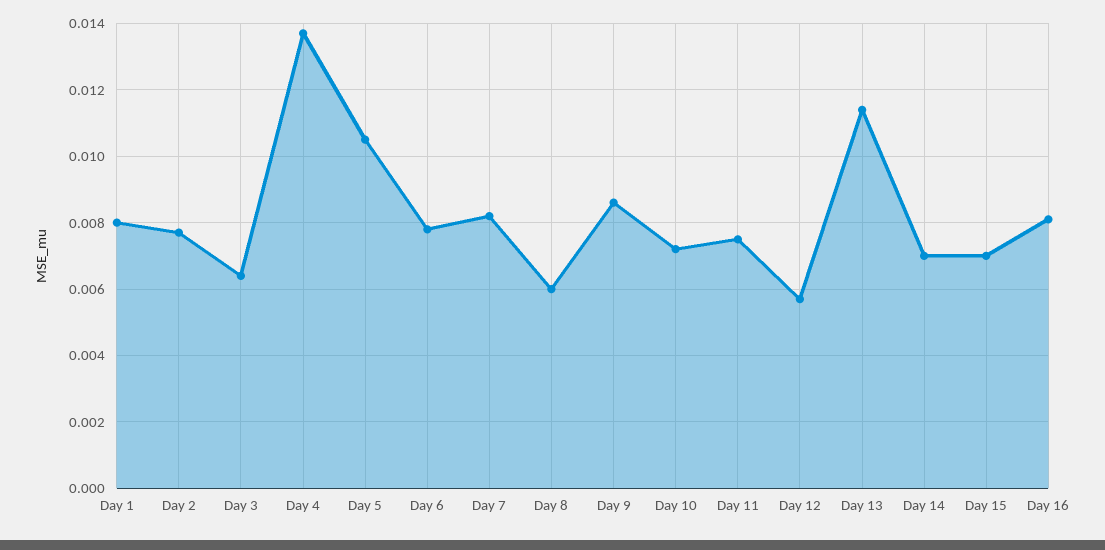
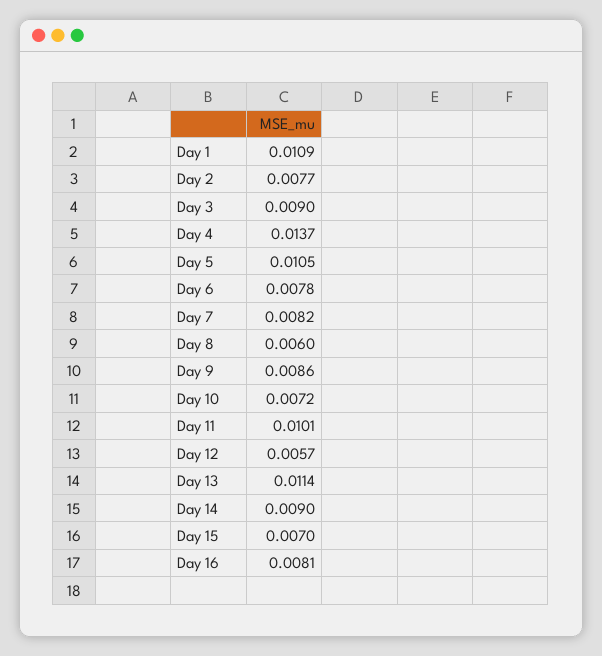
Day 1: 0.008 -> 0.0109
Day 3: 0.0065 -> 0.009
Day 11: 0.0075 -> 0.0101
Day 14: 0.007 -> 0.009

